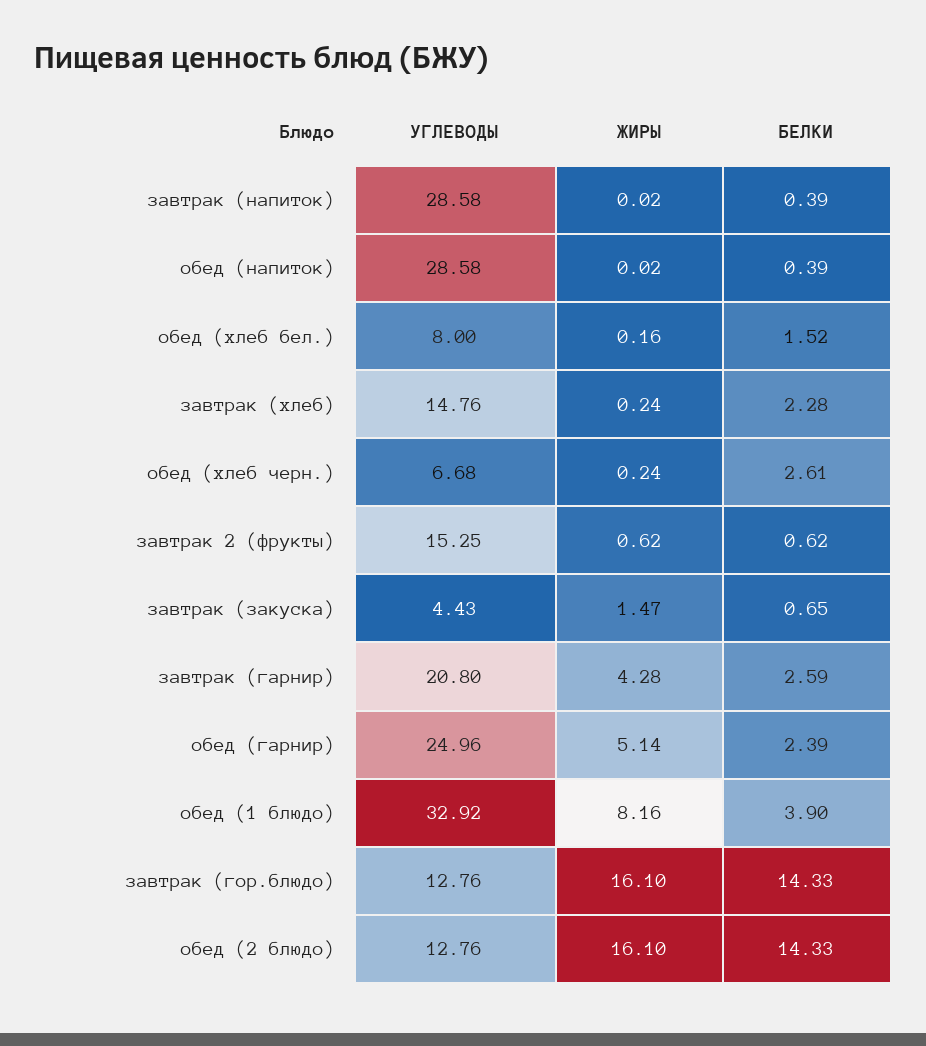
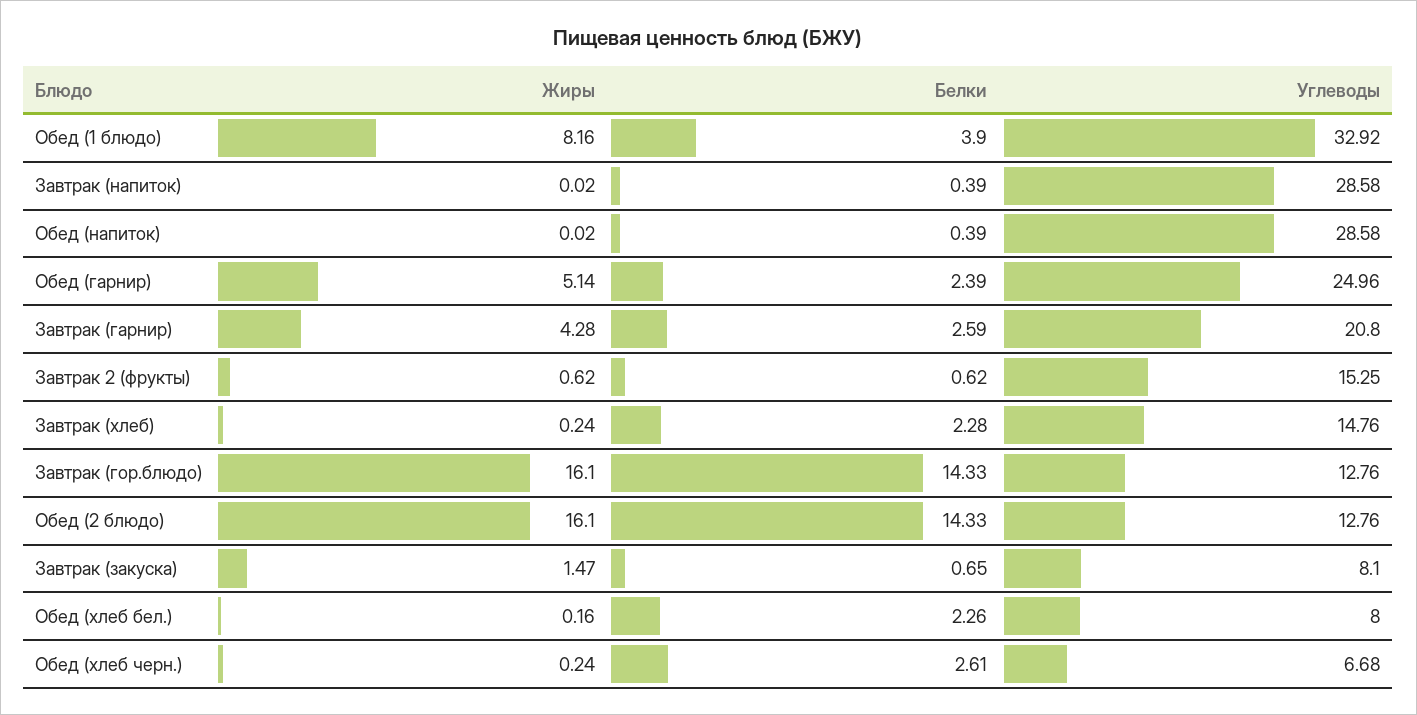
БЕЛКИ, обед (хлеб бел.): 1.52 -> 2.26
УГЛЕВОДЫ, завтрак (закуска): 4.43 -> 8.1

